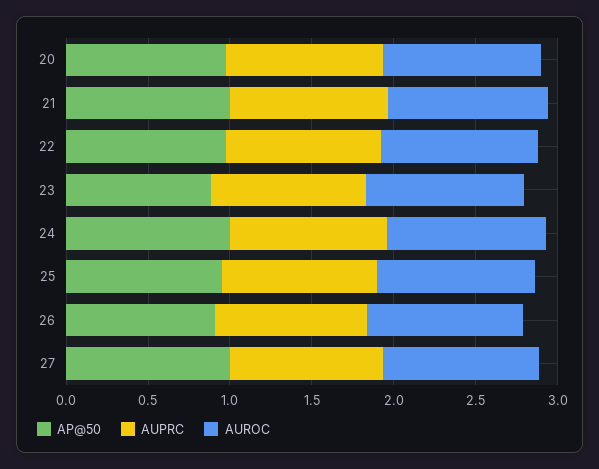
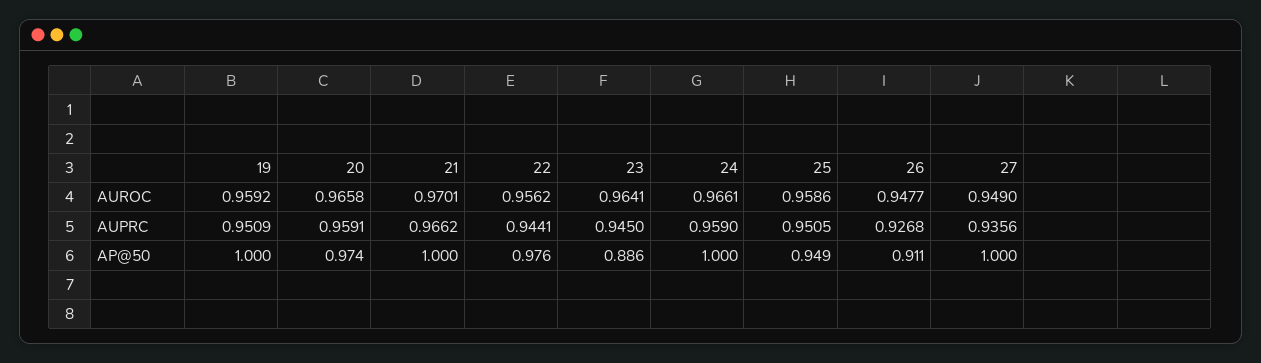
AUROC, 19: none -> 0.9592
AUPRC, 19: none -> 0.9509
AP@50, 19: none -> 1

